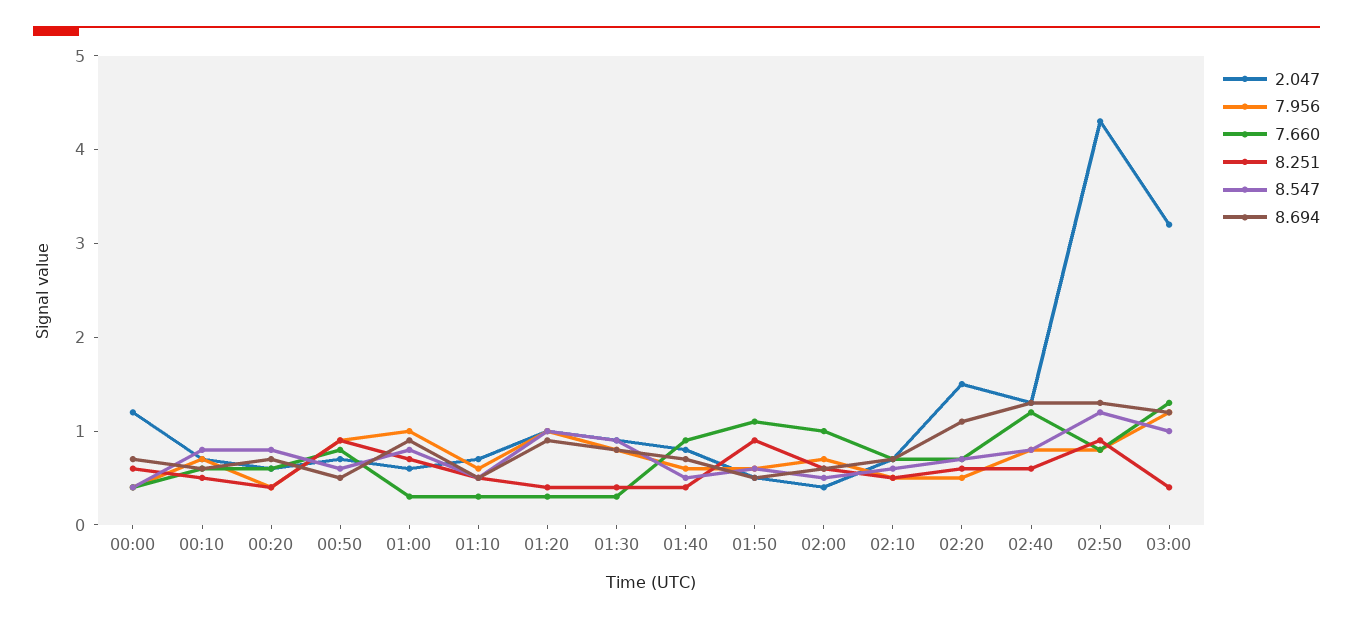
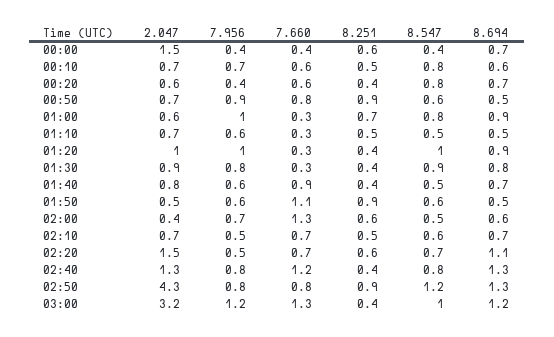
2.047, 00:00: 1.2 -> 1.5
7.660, 02:00: 1 -> 1.3
8.251, 02:40: 0.6 -> 0.4

